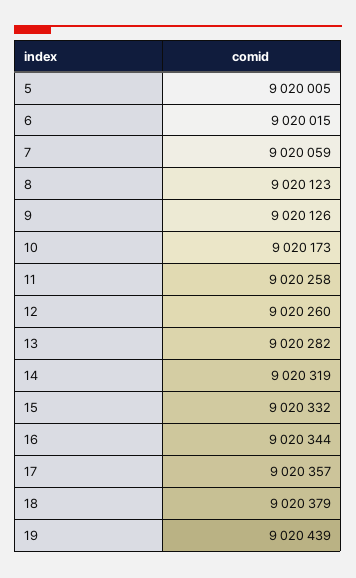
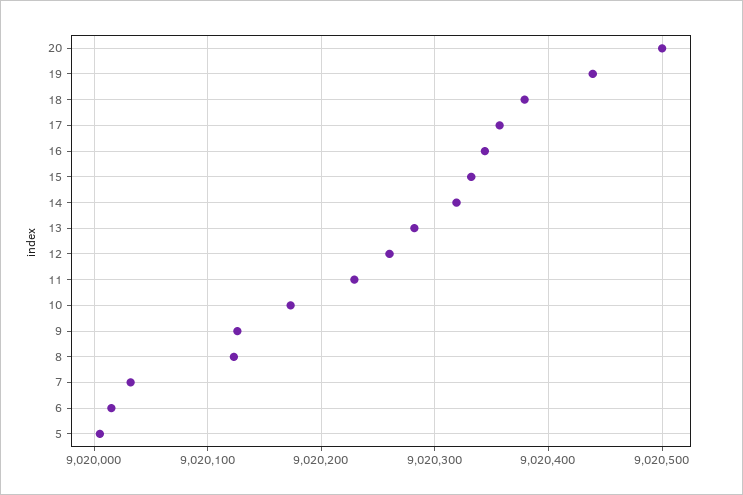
7: 9020059 -> 9020030
11: 9020258 -> 9020230
20: none -> 9020500

